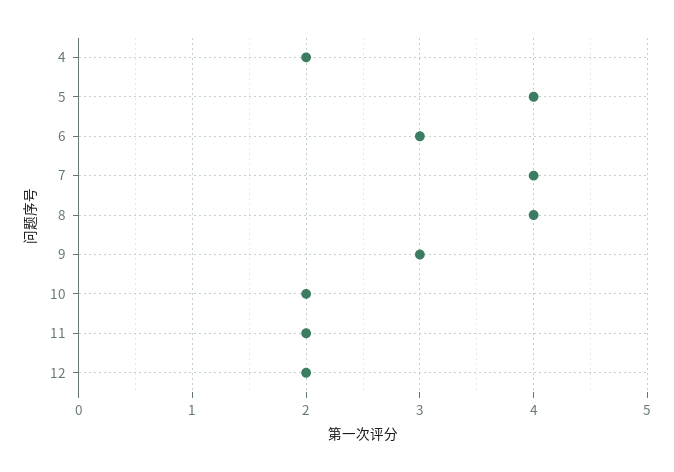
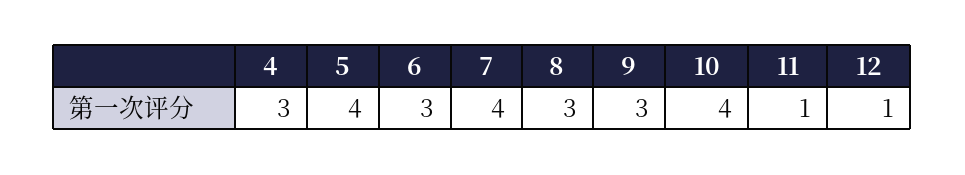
4: 2 -> 3
8: 4 -> 3
10: 2 -> 4
11: 2 -> 1
12: 2 -> 1

